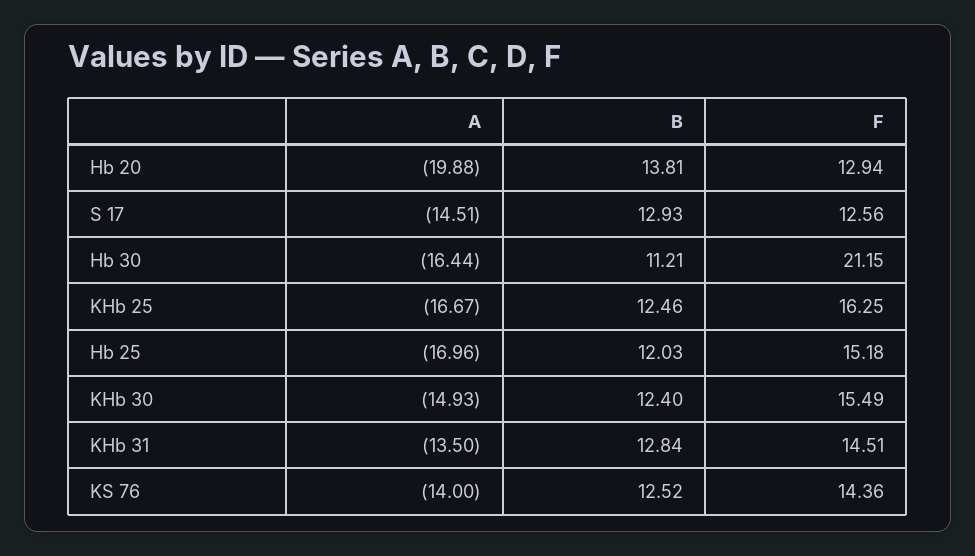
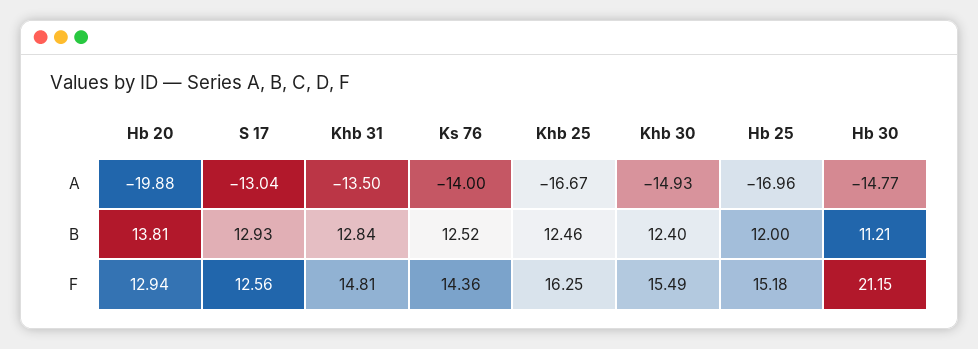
A, S 17: -14.51 -> -13.04
A, Hb 30: -16.44 -> -14.77
B, Hb 25: 12.03 -> 12
F, KHb 31: 14.51 -> 14.81

